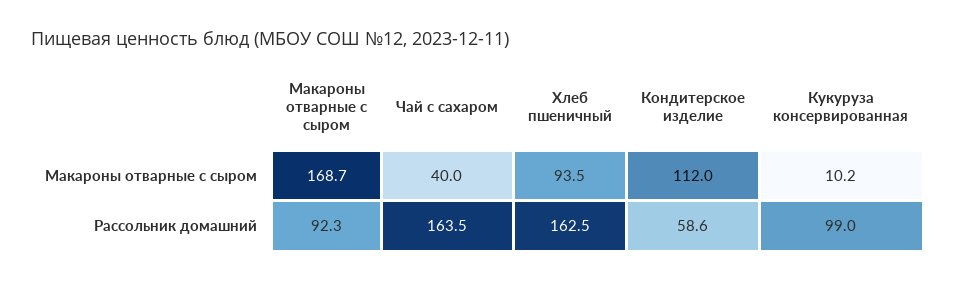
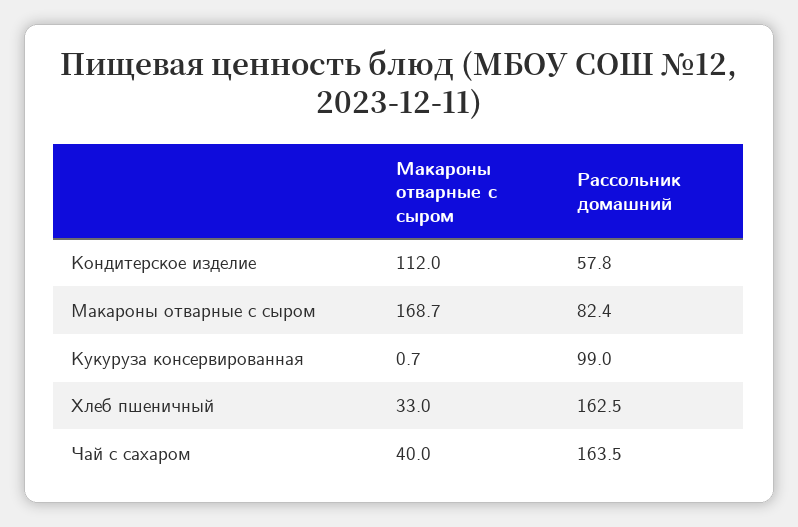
Хлеб пшеничный, Макароны отварные с сыром: 93.5 -> 33
Кукуруза консервированная, Макароны отварные с сыром: 10.2 -> 0.7
Макароны отварные с сыром, Рассольник домашний: 92.3 -> 82.4
Кондитерское изделие, Рассольник домашний: 58.6 -> 57.8

